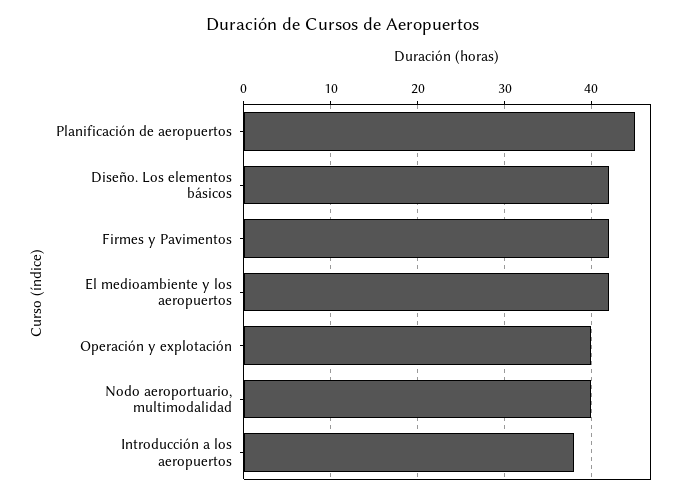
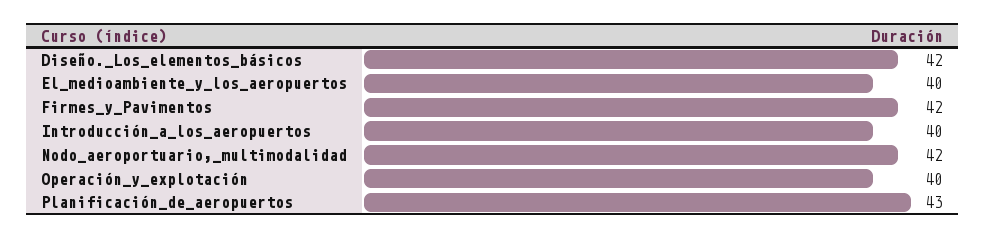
Planificación de aeropuertos: 45 -> 43
El medioambiente y los aeropuertos: 42 -> 40
Nodo aeroportuario, multimodalidad: 40 -> 42
Introducción a los aeropuertos: 38 -> 40

